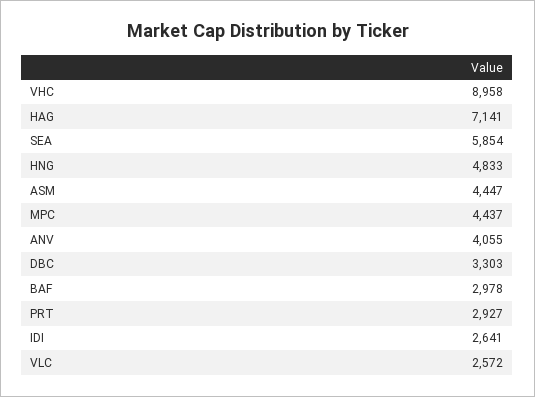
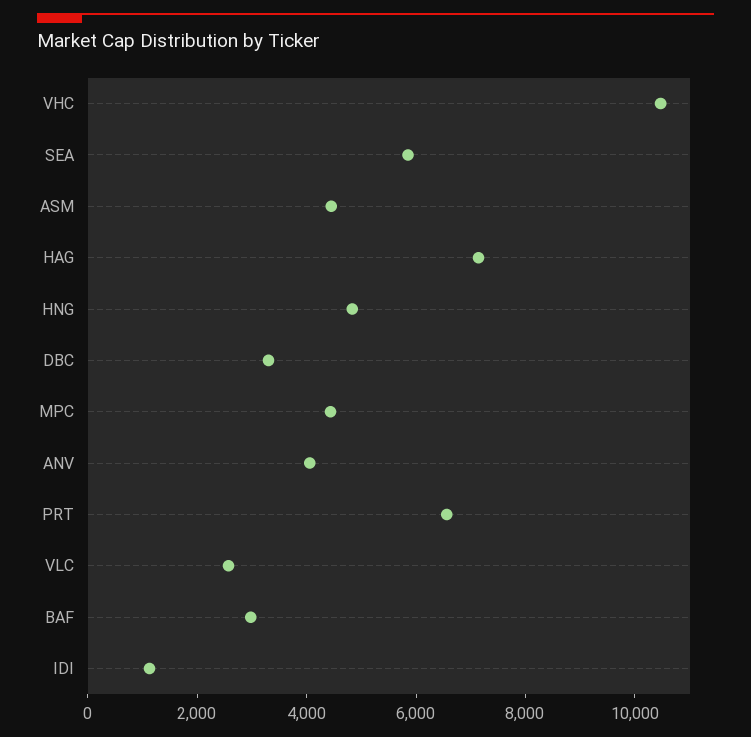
VHC: 8958 -> 10500
PRT: 2927 -> 6500
IDI: 2641 -> 1000

